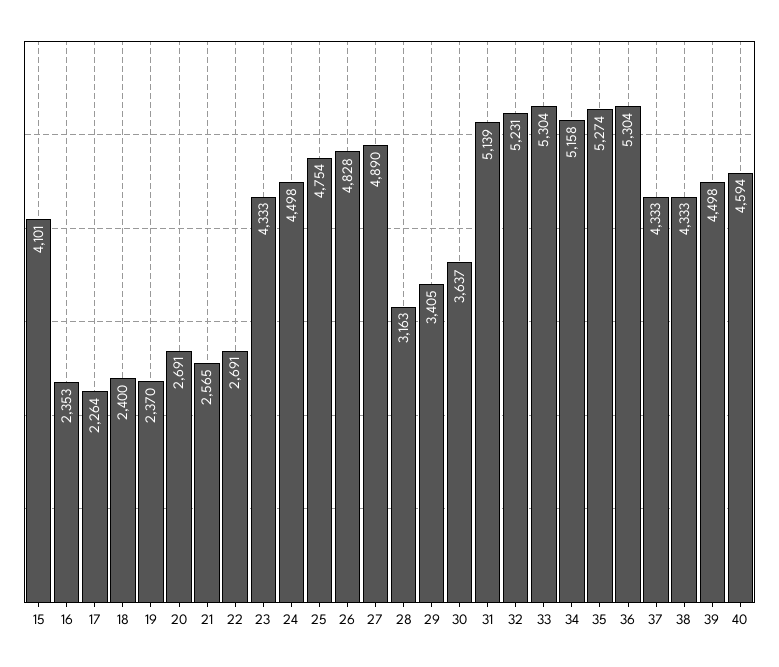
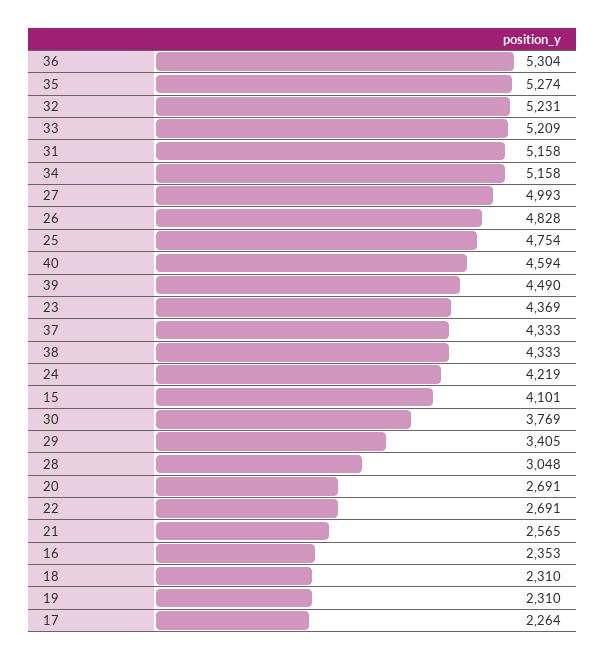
18: 2400 -> 2310
19: 2370 -> 2310
23: 4333 -> 4369
24: 4498 -> 4219
27: 4890 -> 4993
28: 3163 -> 3048
30: 3637 -> 3769
31: 5139 -> 5158
33: 5304 -> 5209
39: 4498 -> 4490

